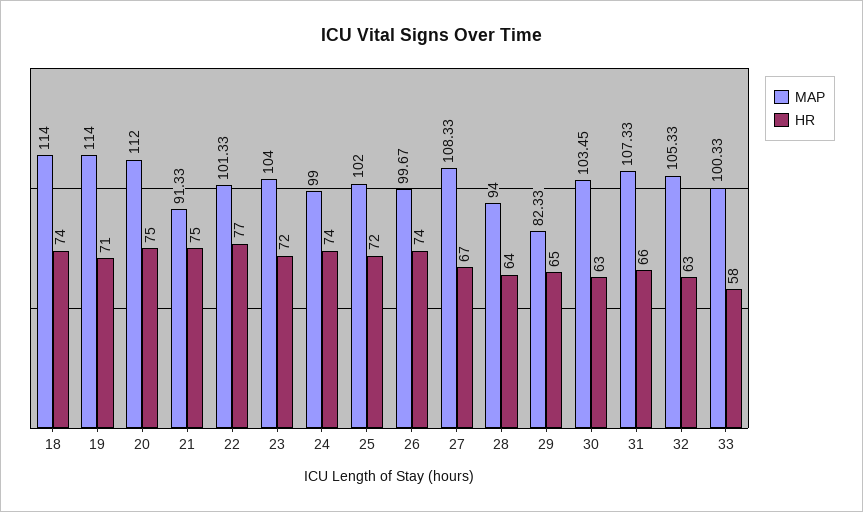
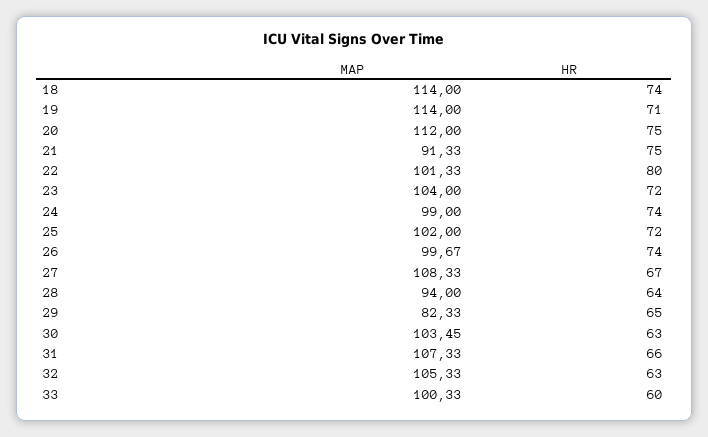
HR, 22: 77 -> 80
HR, 33: 58 -> 60

